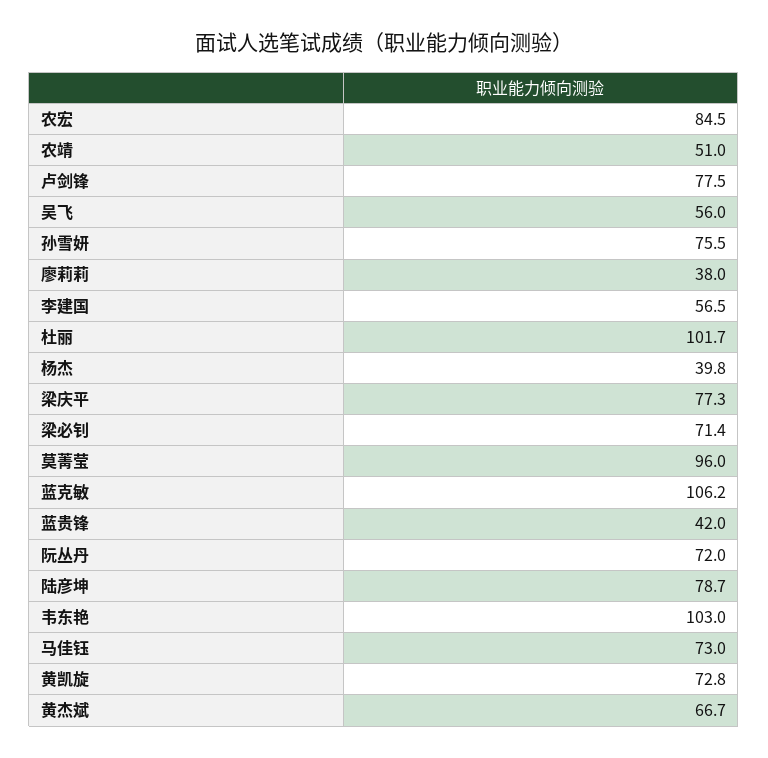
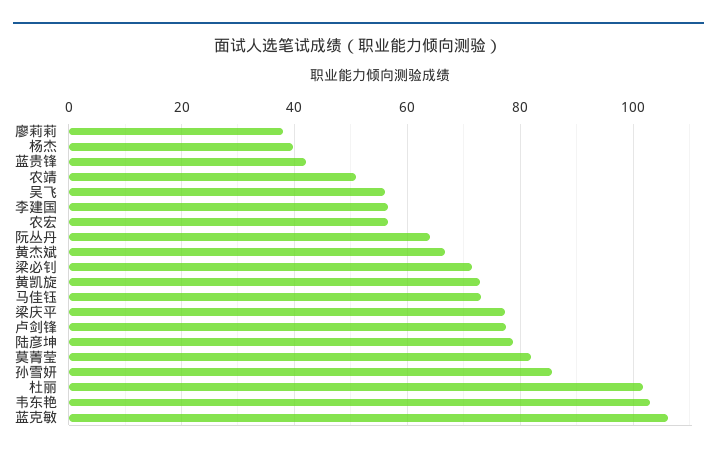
农宏: 84.5 -> 56
孙雪妍: 75.5 -> 86
莫菁莹: 96 -> 82
阮丛丹: 72 -> 64

